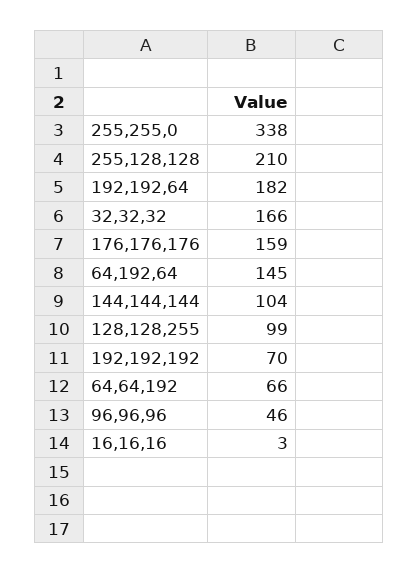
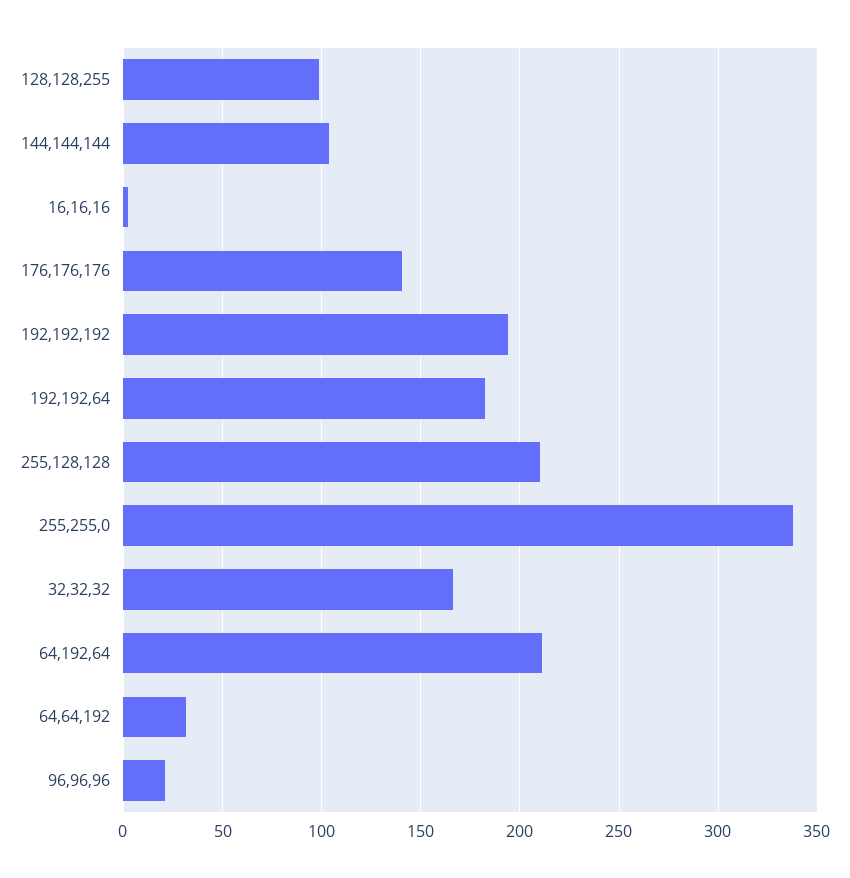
176,176,176: 159 -> 140
64,192,64: 145 -> 210
192,192,192: 70 -> 195
64,64,192: 66 -> 30
96,96,96: 46 -> 20

